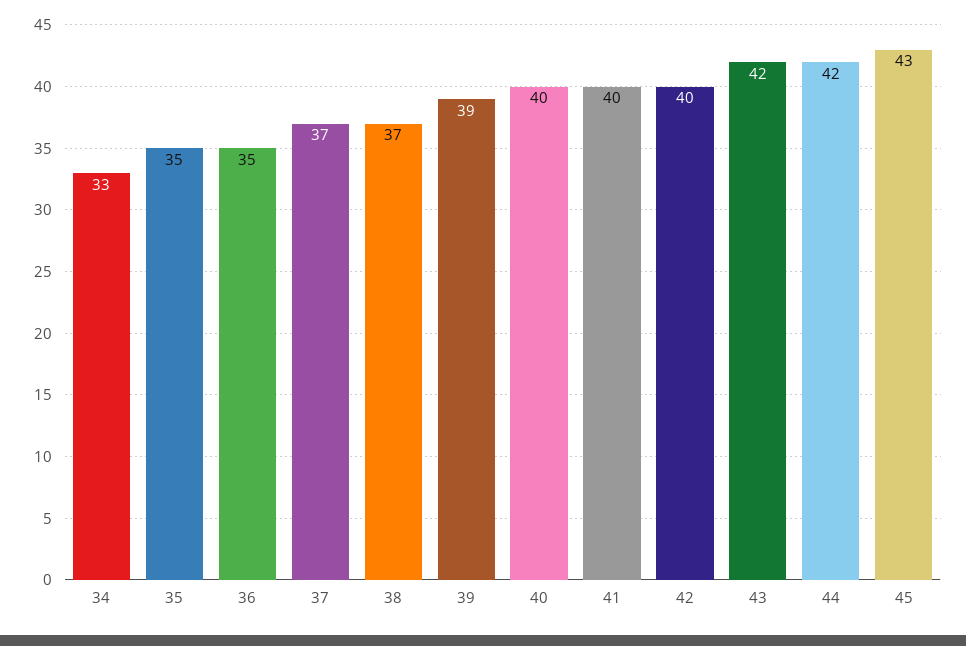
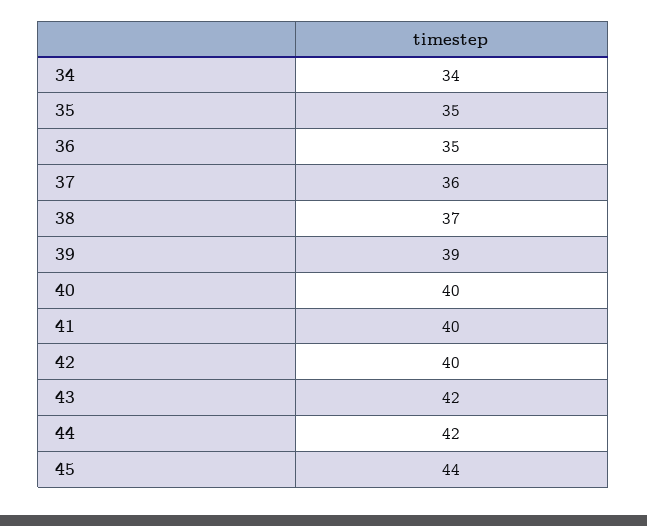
34: 33 -> 34
37: 37 -> 36
45: 43 -> 44

